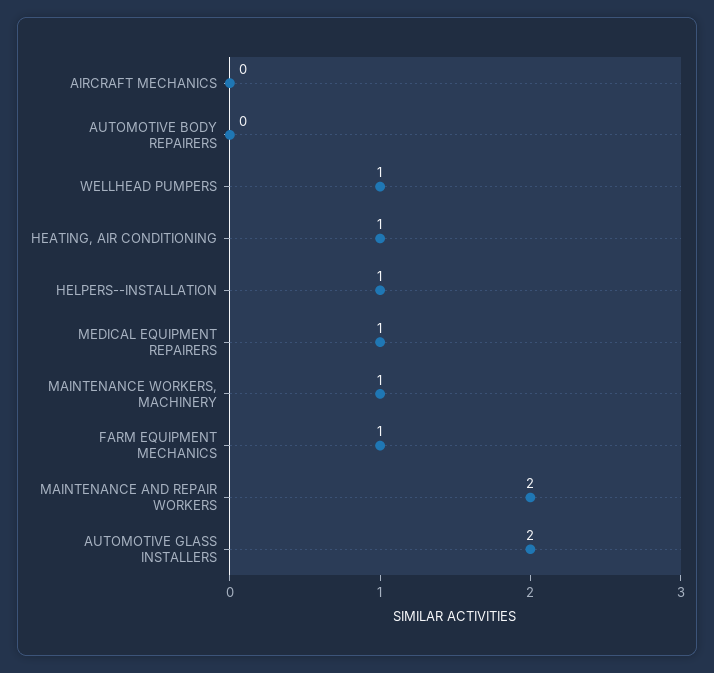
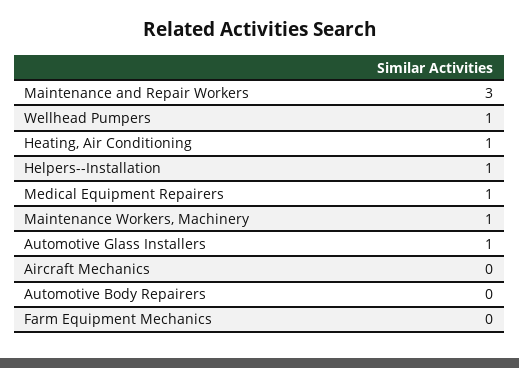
FARM EQUIPMENT MECHANICS: 1 -> 0
MAINTENANCE AND REPAIR WORKERS: 2 -> 3
AUTOMOTIVE GLASS INSTALLERS: 2 -> 1

